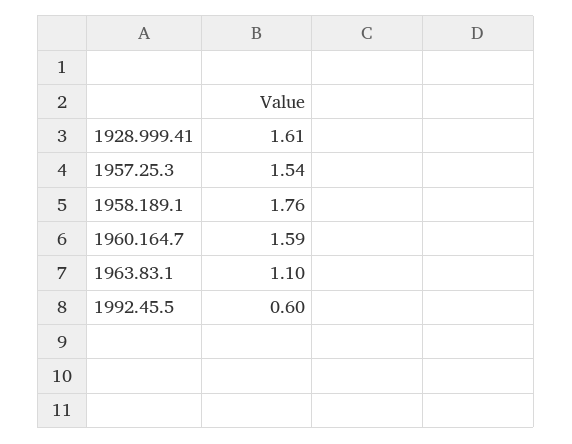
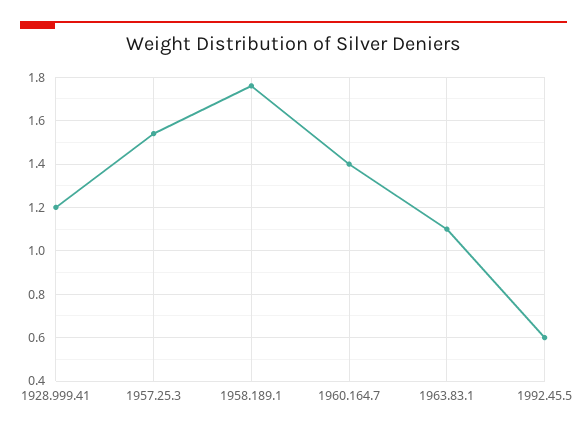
1928.999.41: 1.61 -> 1.2
1960.164.7: 1.59 -> 1.4

